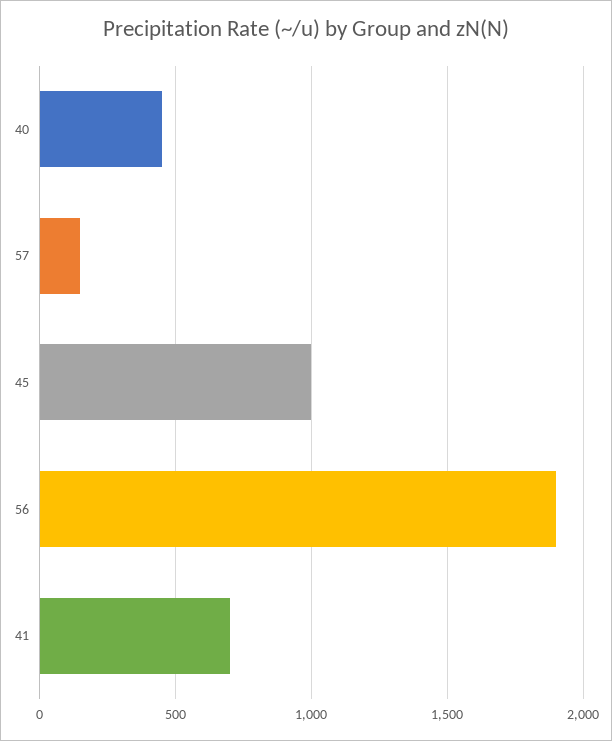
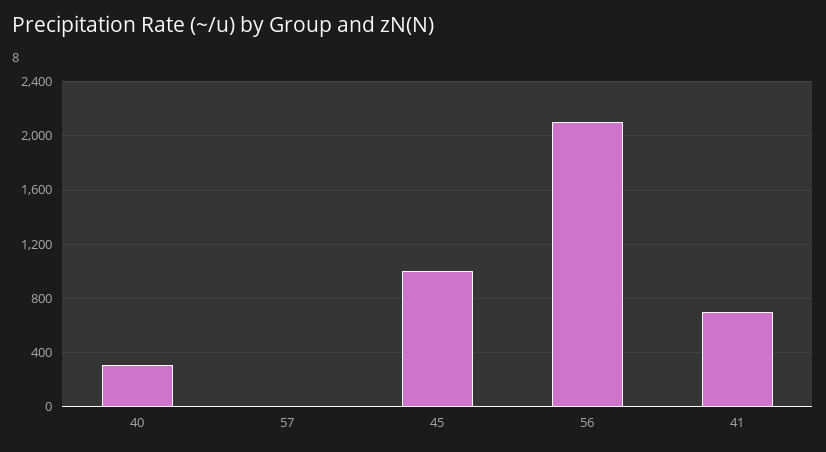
40: 450 -> 300
57: 150 -> 0
56: 1900 -> 2100

